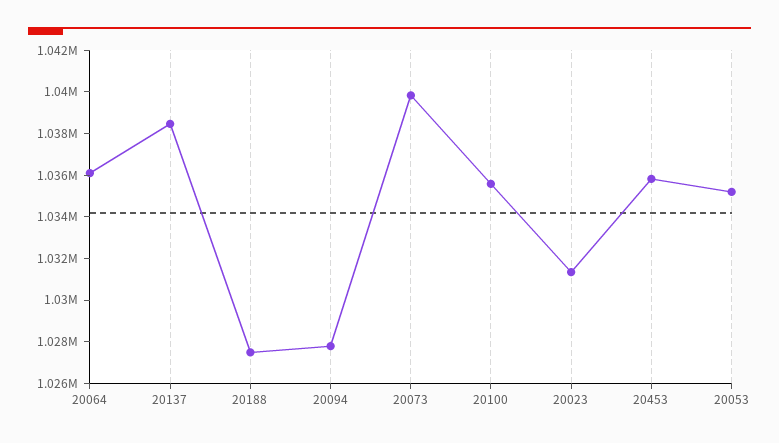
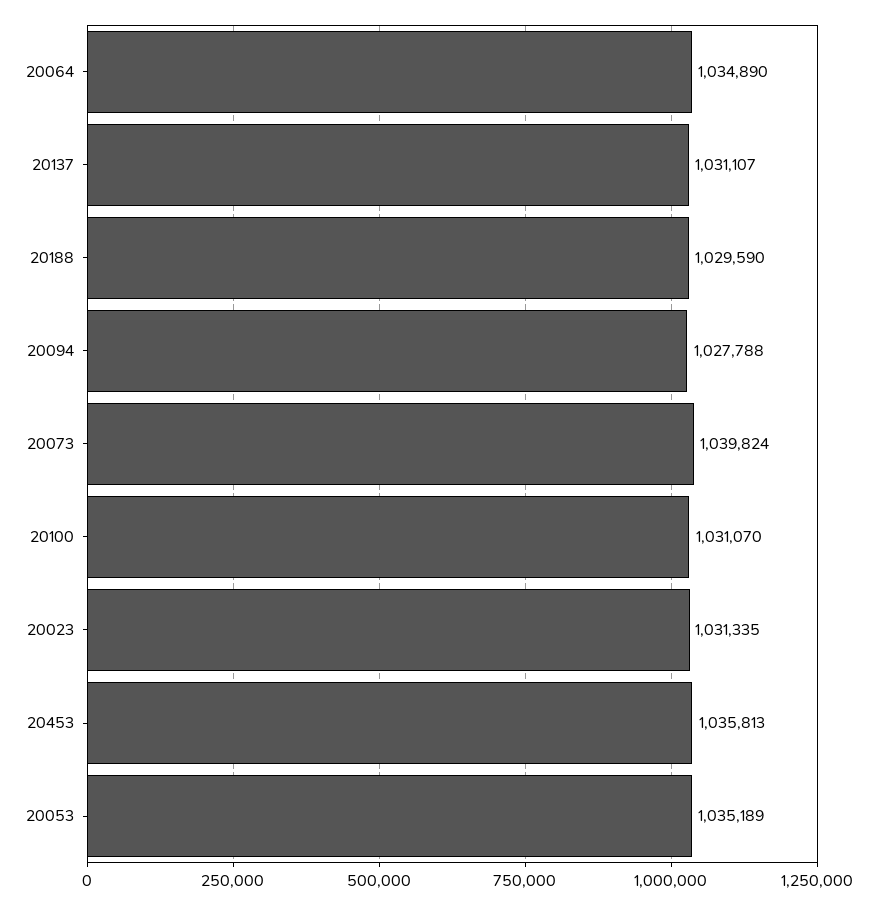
20064: 1036000 -> 1034890
20137: 1038500 -> 1031107
20188: 1027500 -> 1029590
20100: 1035500 -> 1031070

